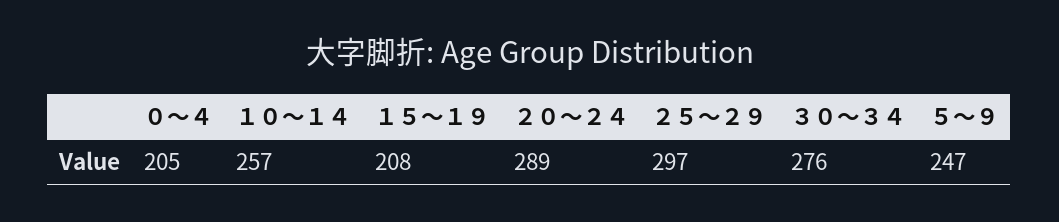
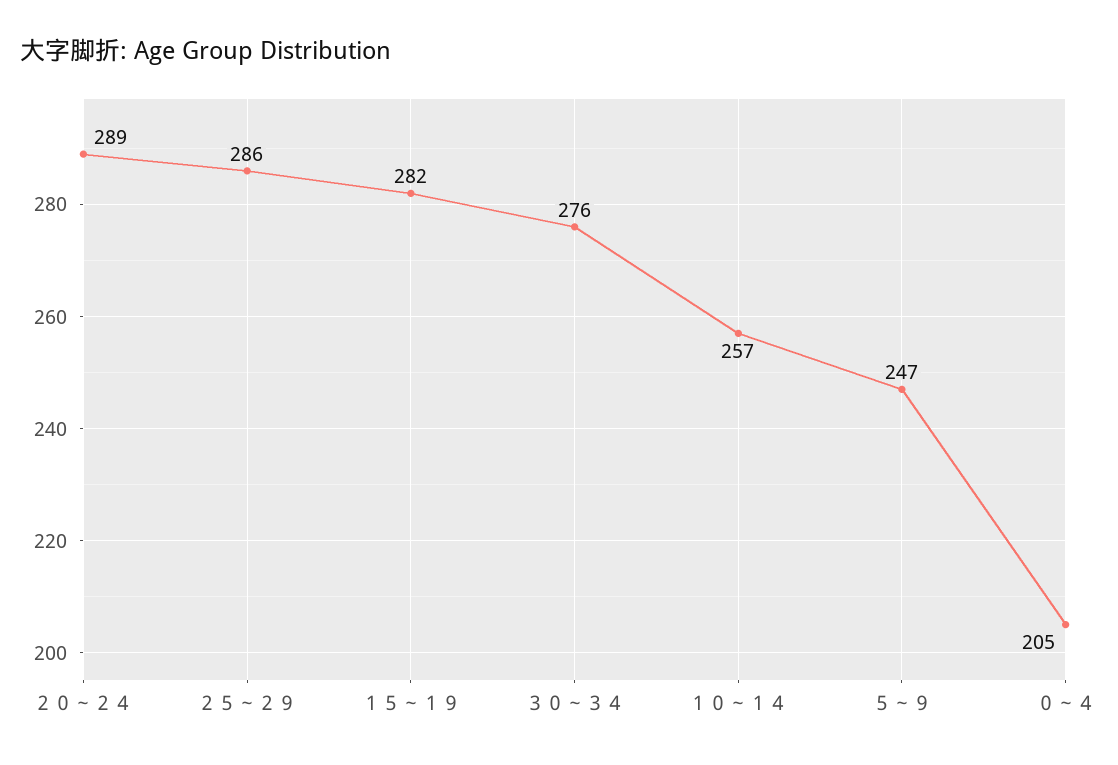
１５～１９: 208 -> 282
２５～２９: 297 -> 286

